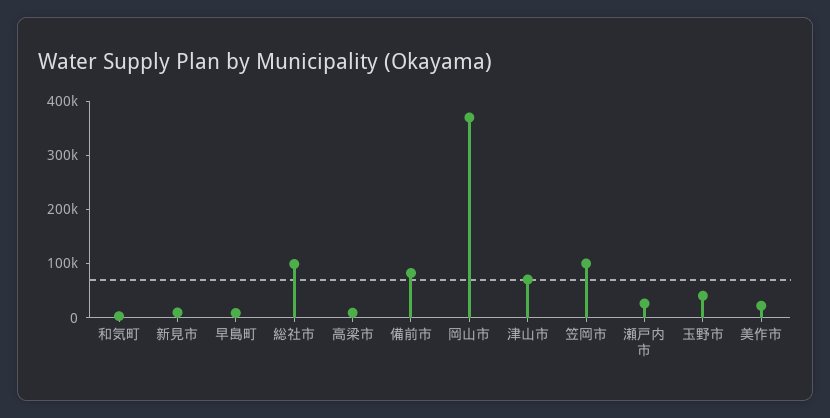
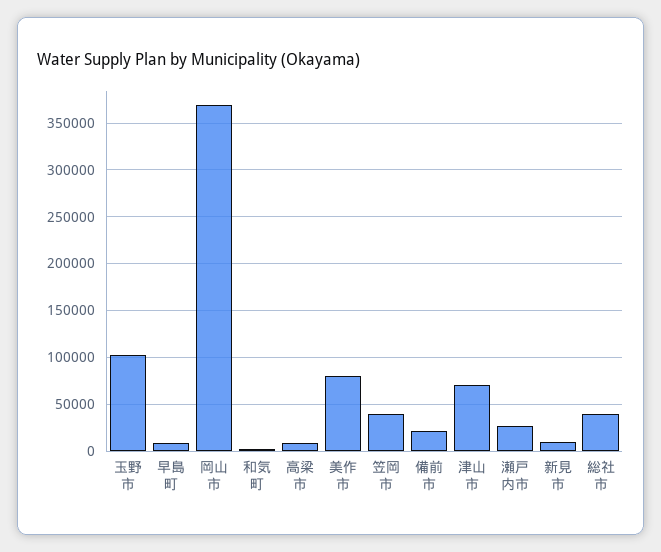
総社市: 100000 -> 40000
備前市: 80000 -> 20000
笠岡市: 100000 -> 40000
玉野市: 40000 -> 100000
美作市: 20000 -> 80000

